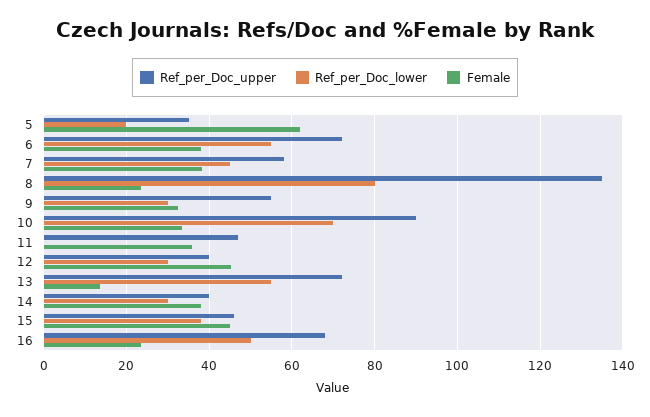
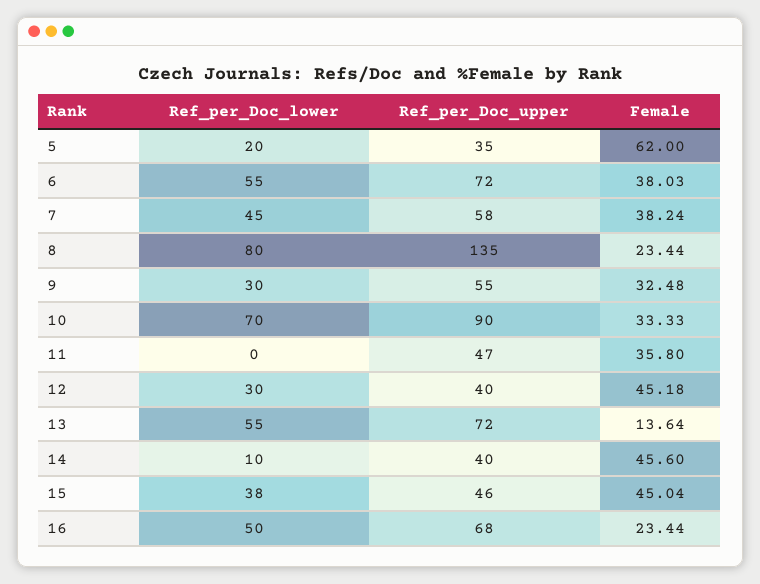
Ref_per_Doc_lower, 14: 30 -> 10
Female, 14: 38 -> 45.6

